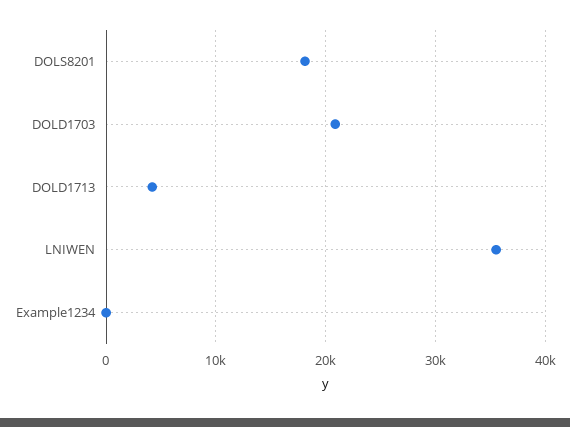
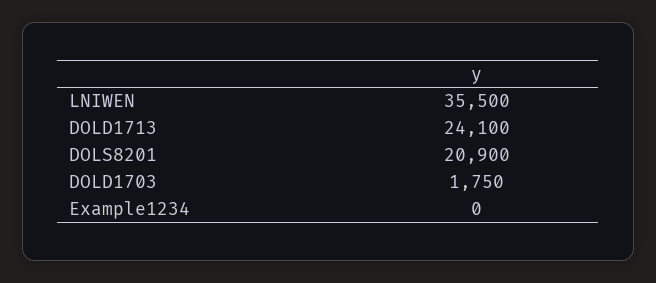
DOLS8201: 18000 -> 20900
DOLD1703: 21000 -> 1750
DOLD1713: 4000 -> 24100

